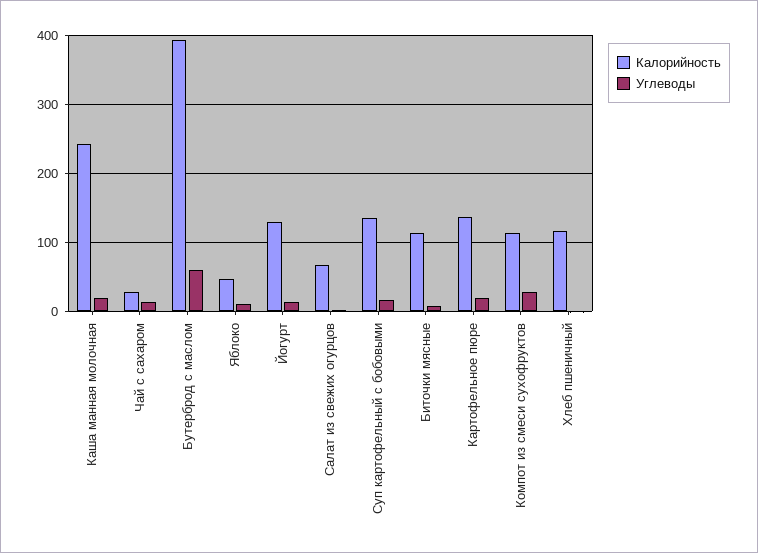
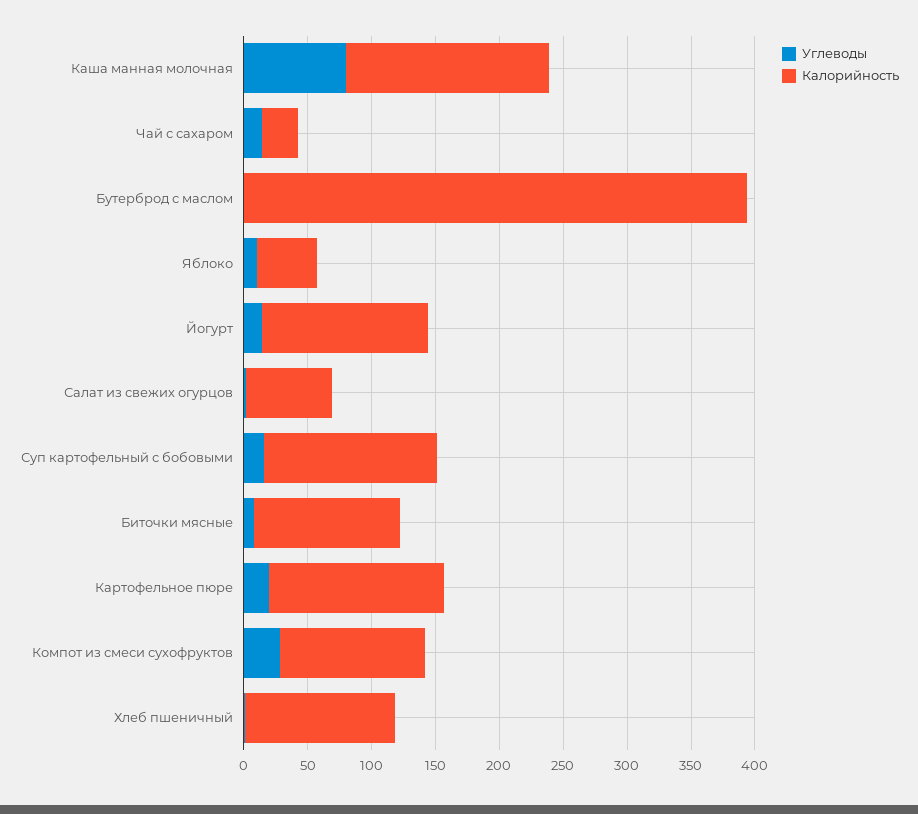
Калорийность, Каша манная молочная: 240 -> 160
Углеводы, Каша манная молочная: 20 -> 80
Углеводы, Бутерброд с маслом: 60 -> 0

